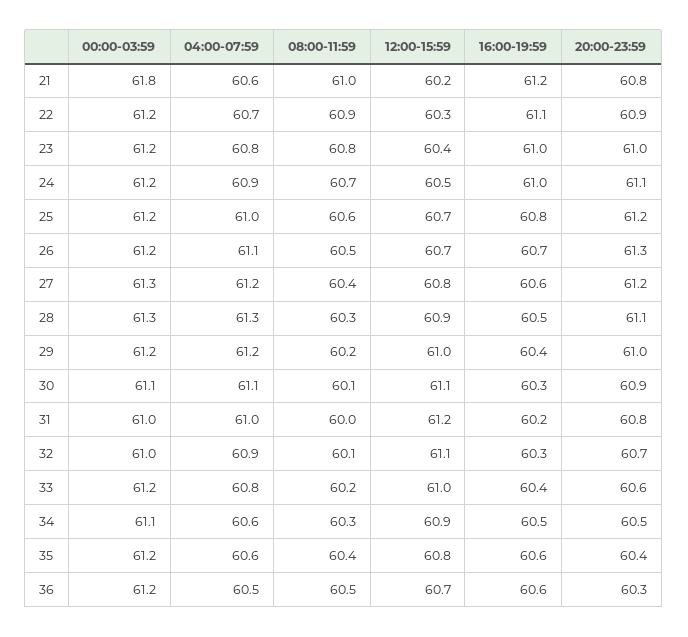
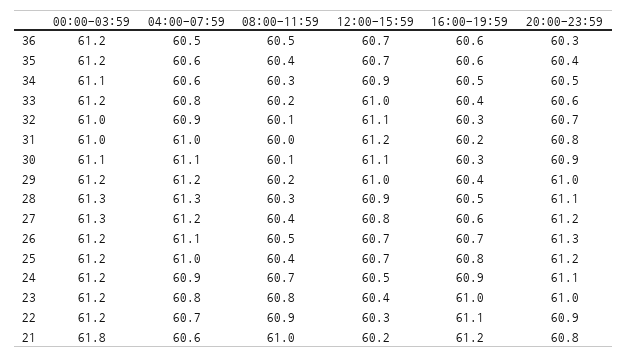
16:00-19:59, 24: 61 -> 60.9
08:00-11:59, 25: 60.6 -> 60.4
12:00-15:59, 35: 60.8 -> 60.7

